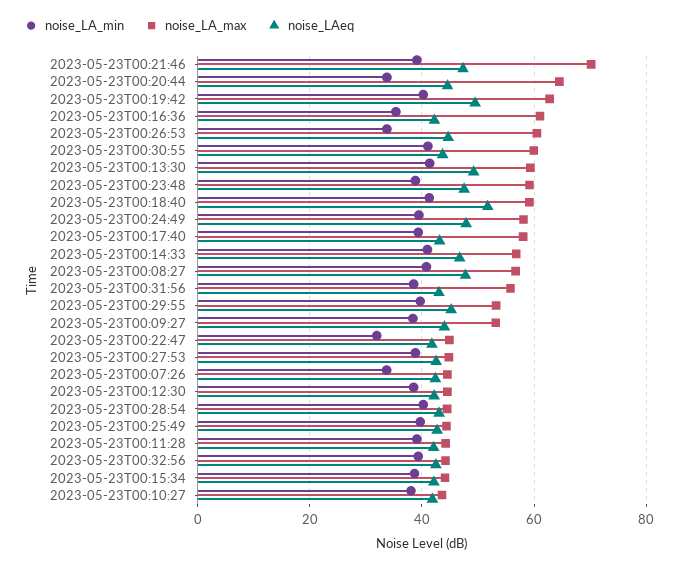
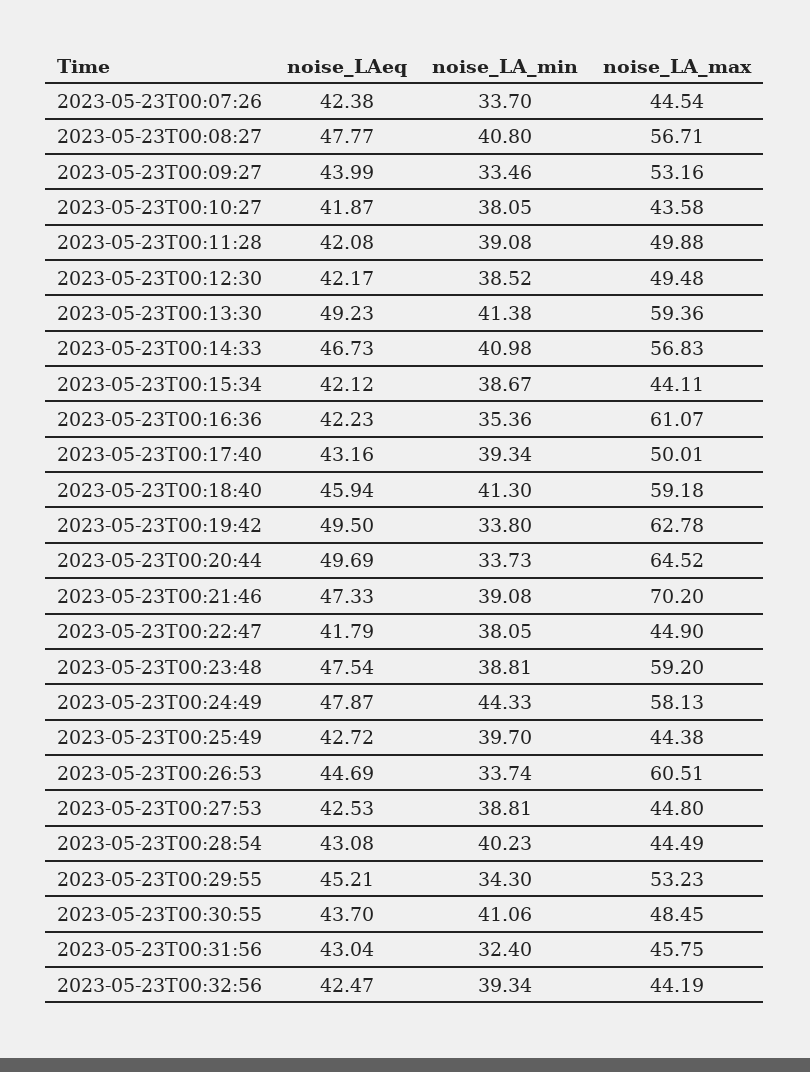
noise_LAeq, 2023-05-23T00:20:44: 44 -> 49.69
noise_LA_min, 2023-05-23T00:19:42: 40 -> 33.8
noise_LA_max, 2023-05-23T00:30:55: 60 -> 48.45
noise_LAeq, 2023-05-23T00:18:40: 52 -> 45.94
noise_LA_min, 2023-05-23T00:24:49: 40 -> 44.33
noise_LA_max, 2023-05-23T00:17:40: 58 -> 50.01
noise_LA_min, 2023-05-23T00:31:56: 38 -> 32.4
noise_LA_max, 2023-05-23T00:31:56: 56 -> 45.75
noise_LA_min, 2023-05-23T00:29:55: 40 -> 34.3
noise_LA_min, 2023-05-23T00:09:27: 38 -> 33.46
noise_LA_min, 2023-05-23T00:22:47: 32 -> 38.05
noise_LA_max, 2023-05-23T00:12:30: 44 -> 49.48
noise_LA_max, 2023-05-23T00:11:28: 44 -> 49.88

